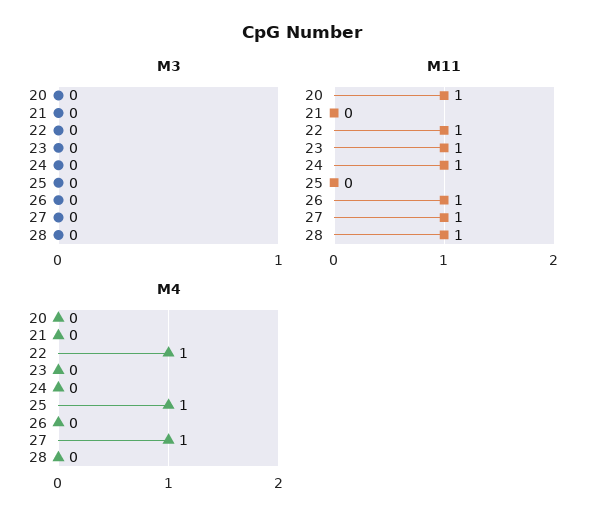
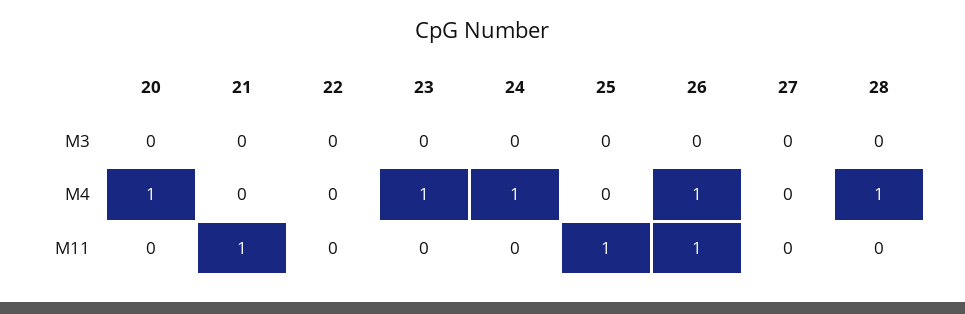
M11, 20: 1 -> 0
M11, 21: 0 -> 1
M11, 22: 1 -> 0
M11, 23: 1 -> 0
M11, 24: 1 -> 0
M11, 25: 0 -> 1
M11, 27: 1 -> 0
M11, 28: 1 -> 0
M4, 20: 0 -> 1
M4, 22: 1 -> 0
M4, 23: 0 -> 1
M4, 24: 0 -> 1
M4, 25: 1 -> 0
M4, 26: 0 -> 1
M4, 27: 1 -> 0
M4, 28: 0 -> 1

